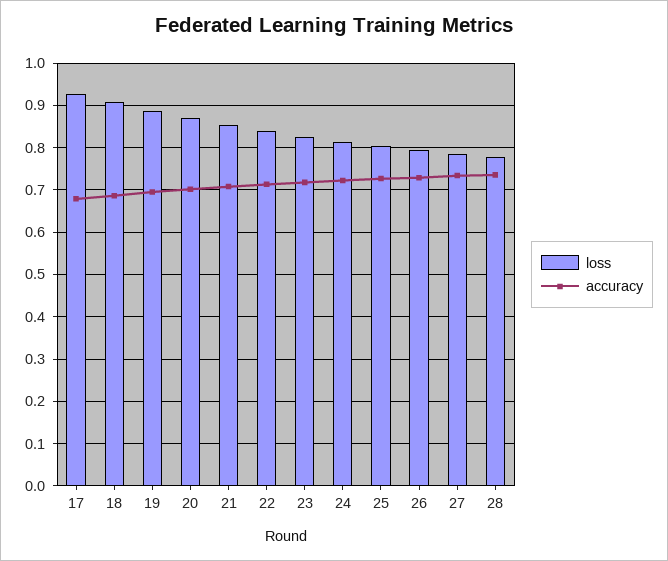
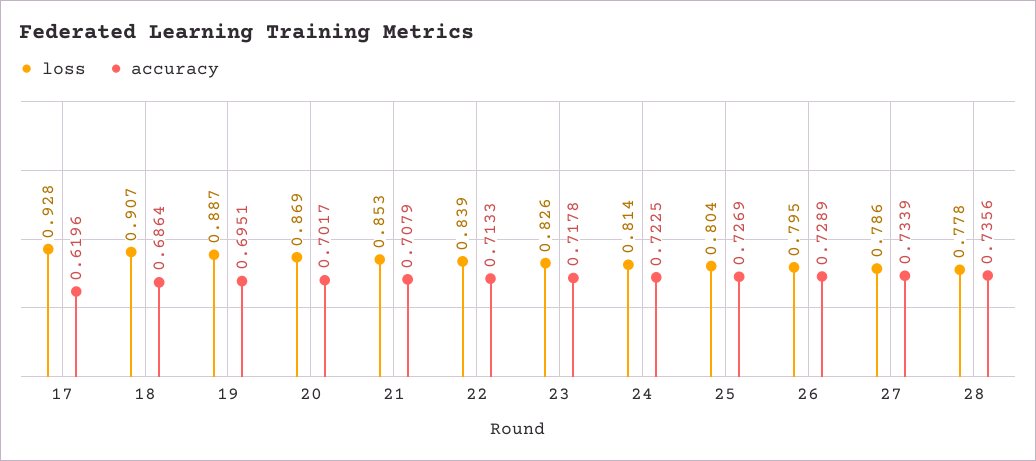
accuracy, 17: 0.68 -> 0.6196

